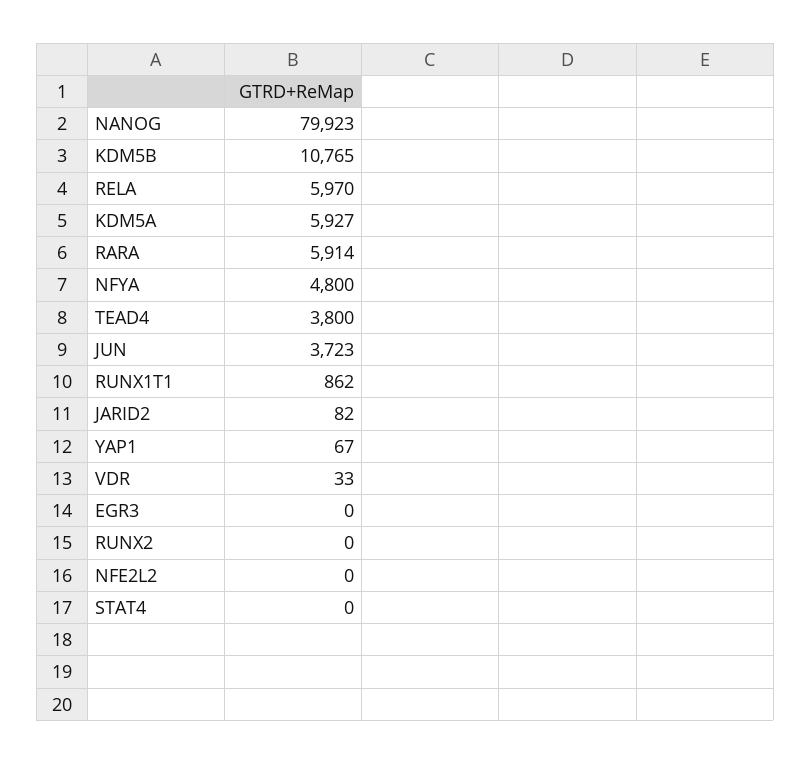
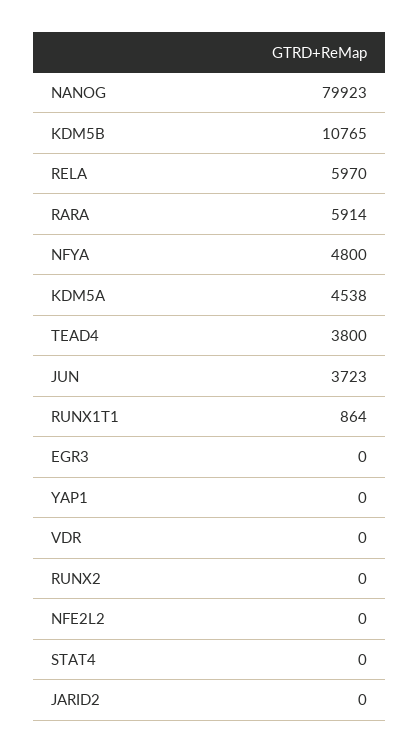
KDM5A: 5927 -> 4538
RUNX1T1: 862 -> 864
JARID2: 82 -> 0
YAP1: 67 -> 0
VDR: 33 -> 0

